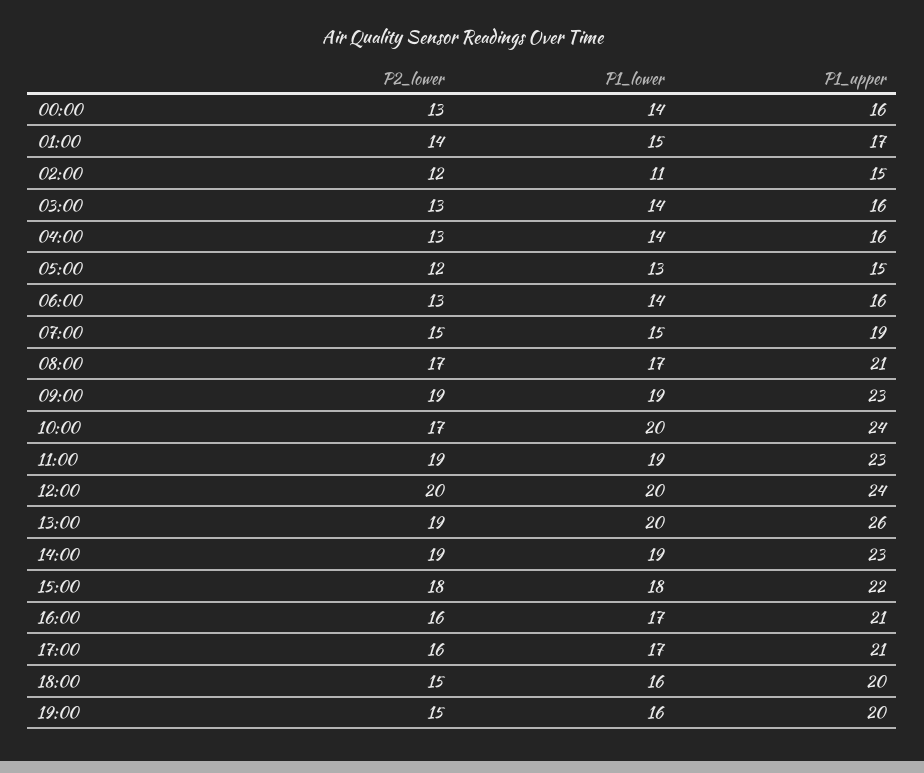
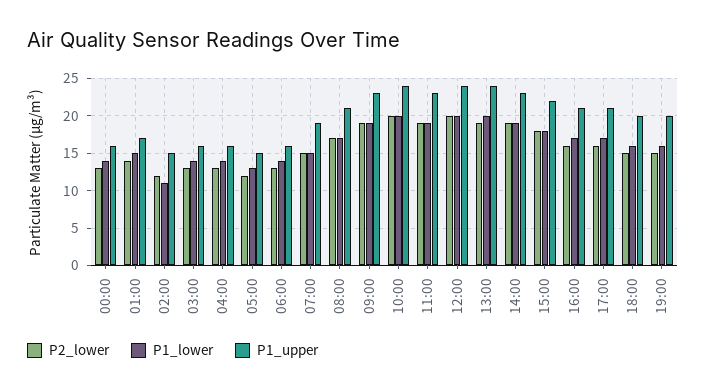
P2_lower, 10:00: 17 -> 20
P1_upper, 13:00: 26 -> 24

